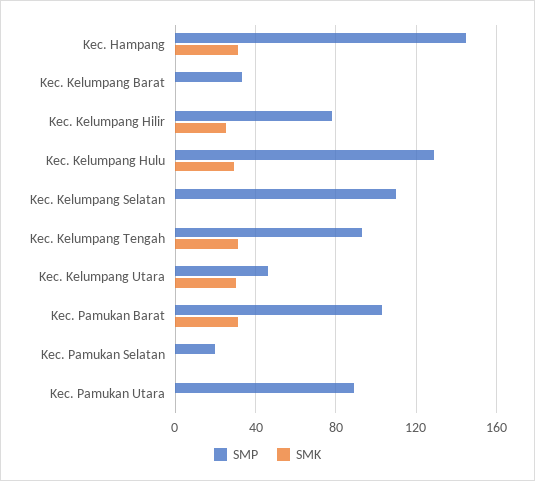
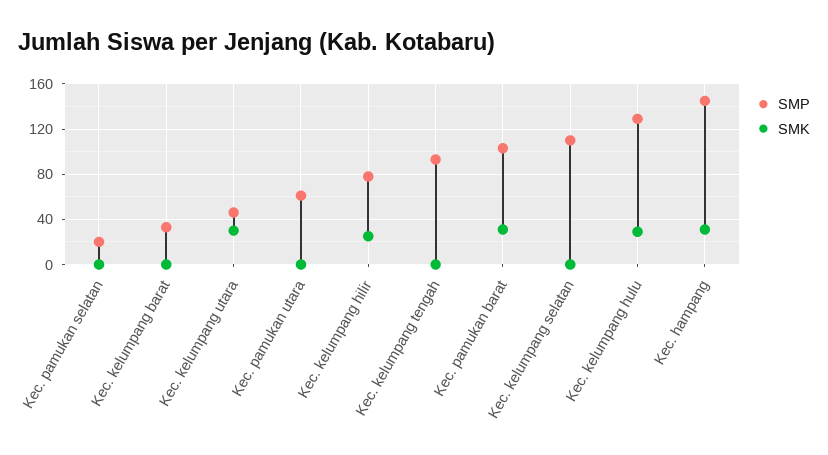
SMK, Kec. Kelumpang Tengah: 30 -> 0
SMP, Kec. Pamukan Utara: 90 -> 60

